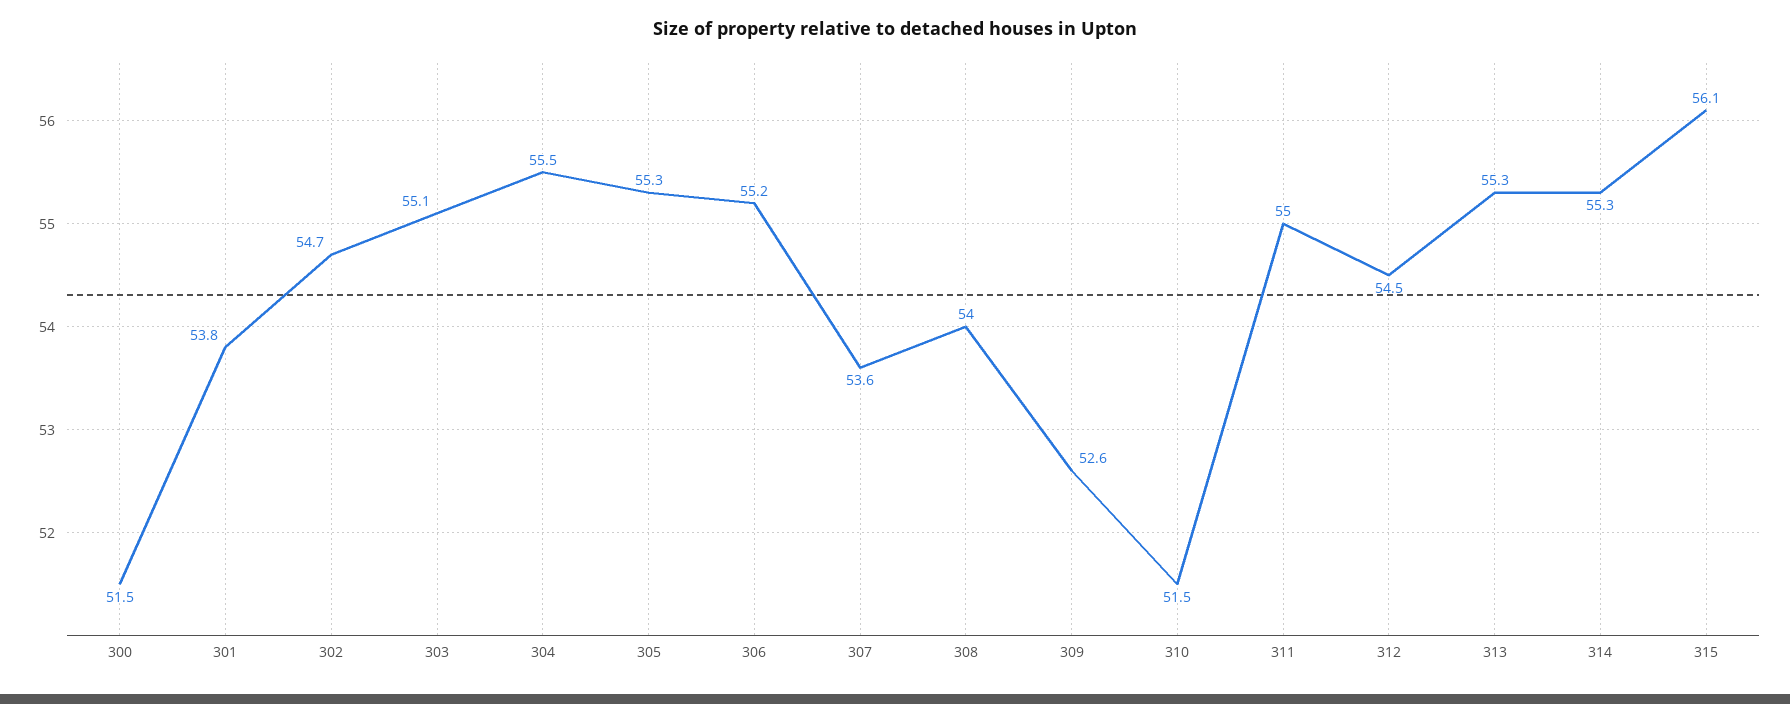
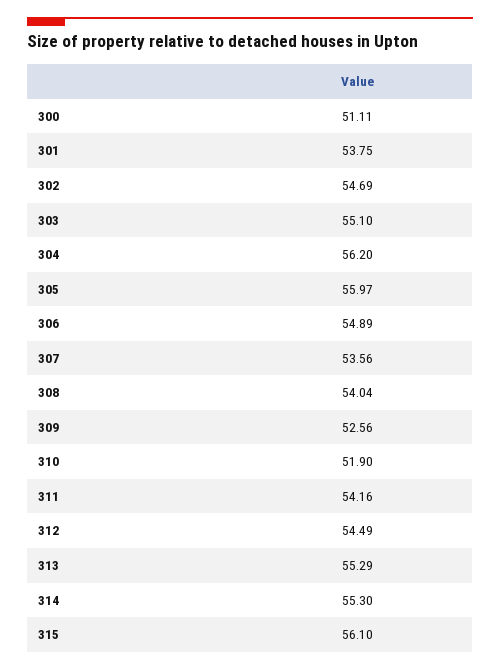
300: 51.5 -> 51.11
304: 55.5 -> 56.2
305: 55.3 -> 55.97
306: 55.2 -> 54.89
310: 51.5 -> 51.9
311: 55 -> 54.16

